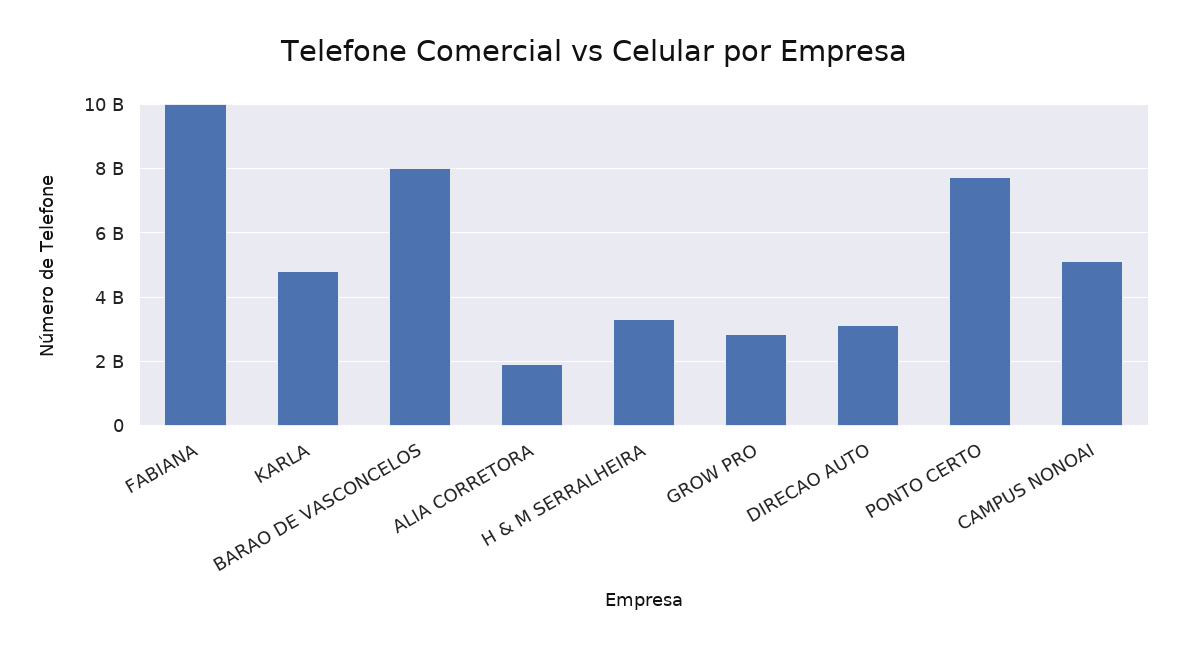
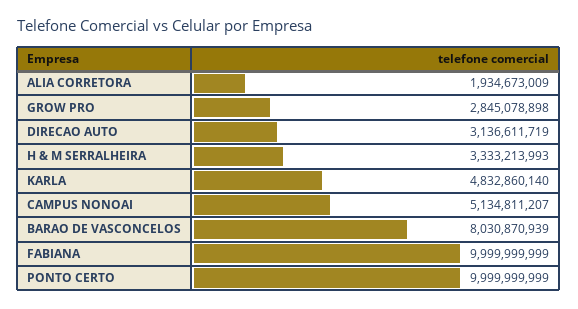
PONTO CERTO: 7800000000 -> 9999999999

